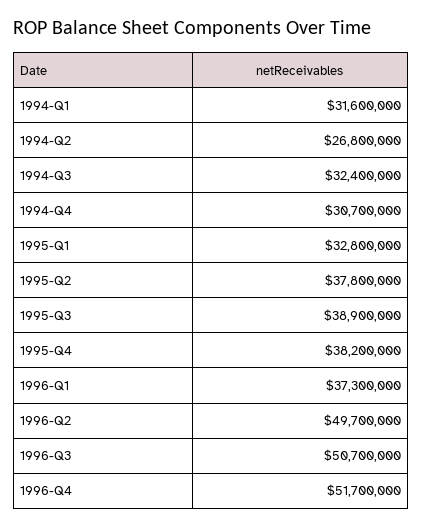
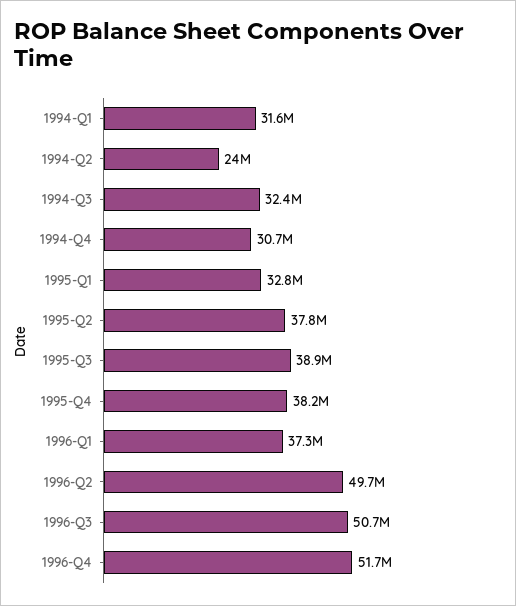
1994-Q2: 26800000 -> 24000000

